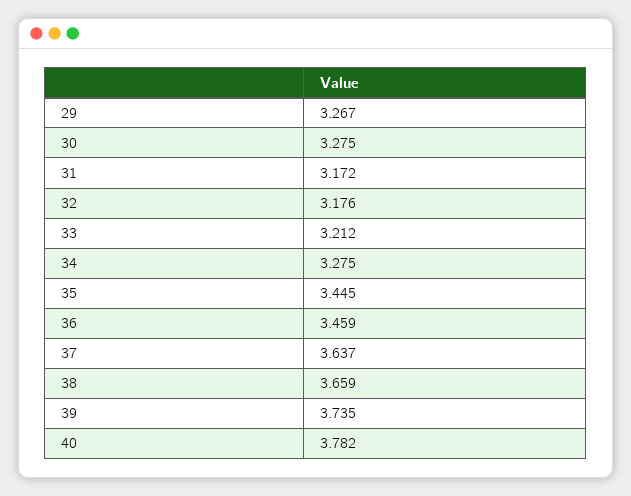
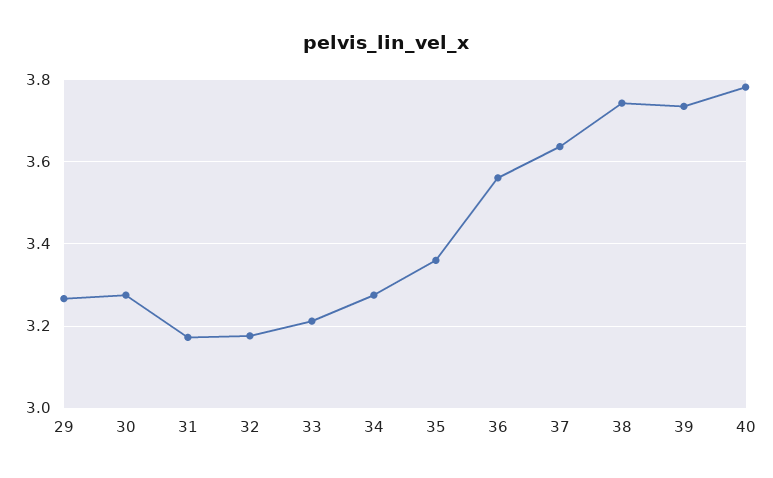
35: 3.445 -> 3.36
36: 3.459 -> 3.56
38: 3.659 -> 3.74

